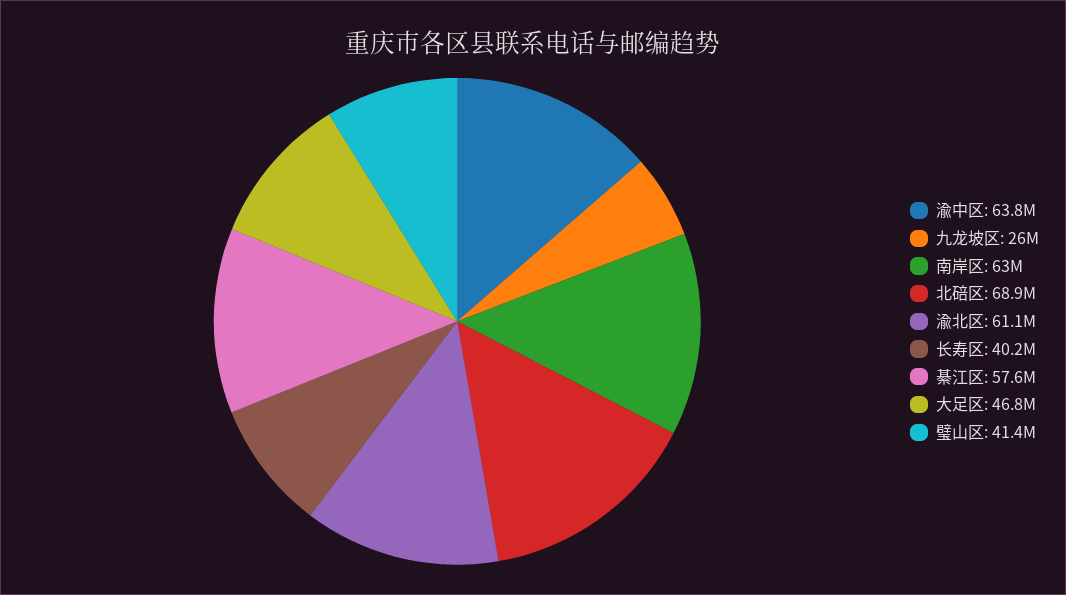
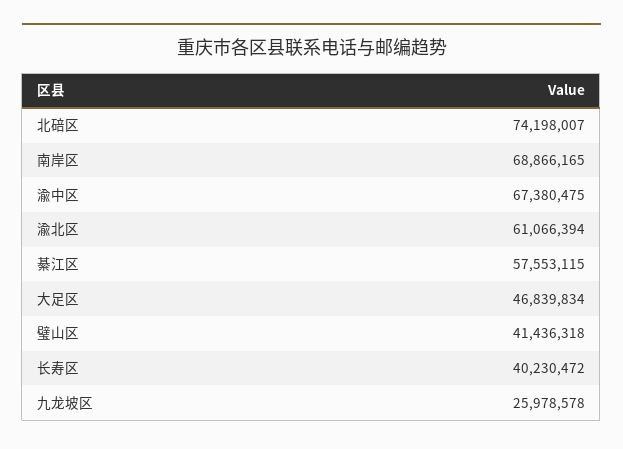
渝中区: 63800000 -> 67380475
南岸区: 63000000 -> 68866165
北碚区: 68900000 -> 74198007

